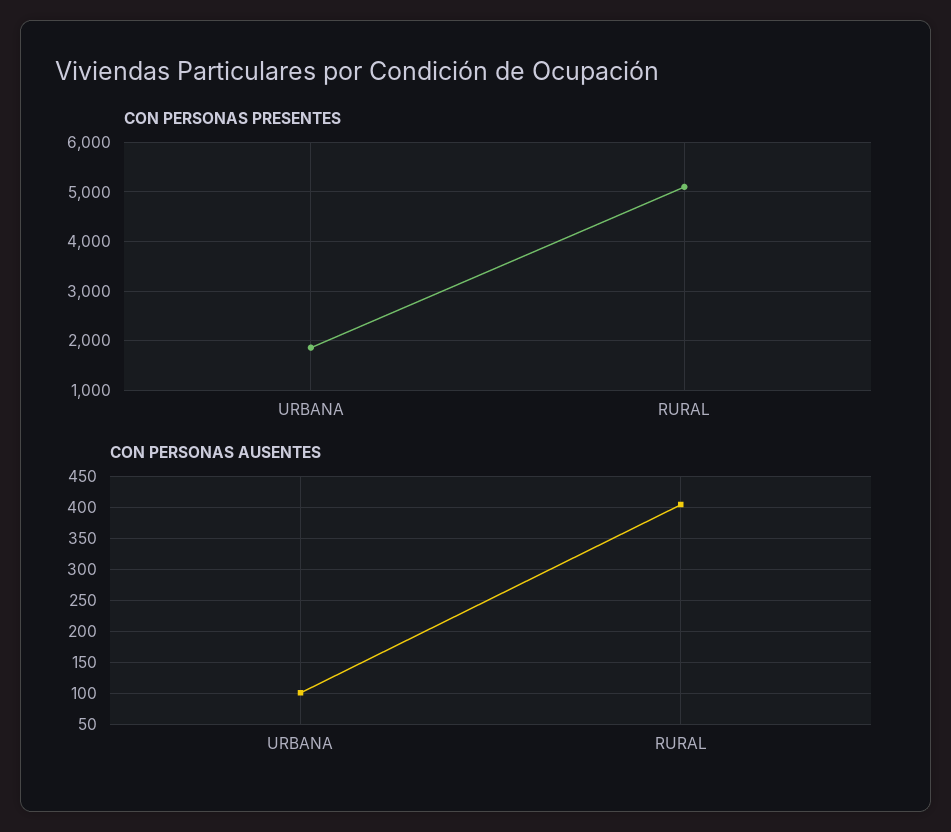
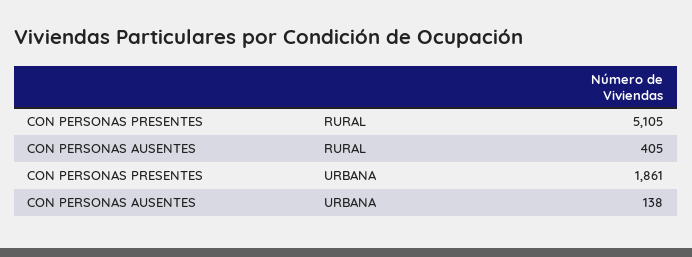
CON PERSONAS AUSENTES, URBANA: 100 -> 138

